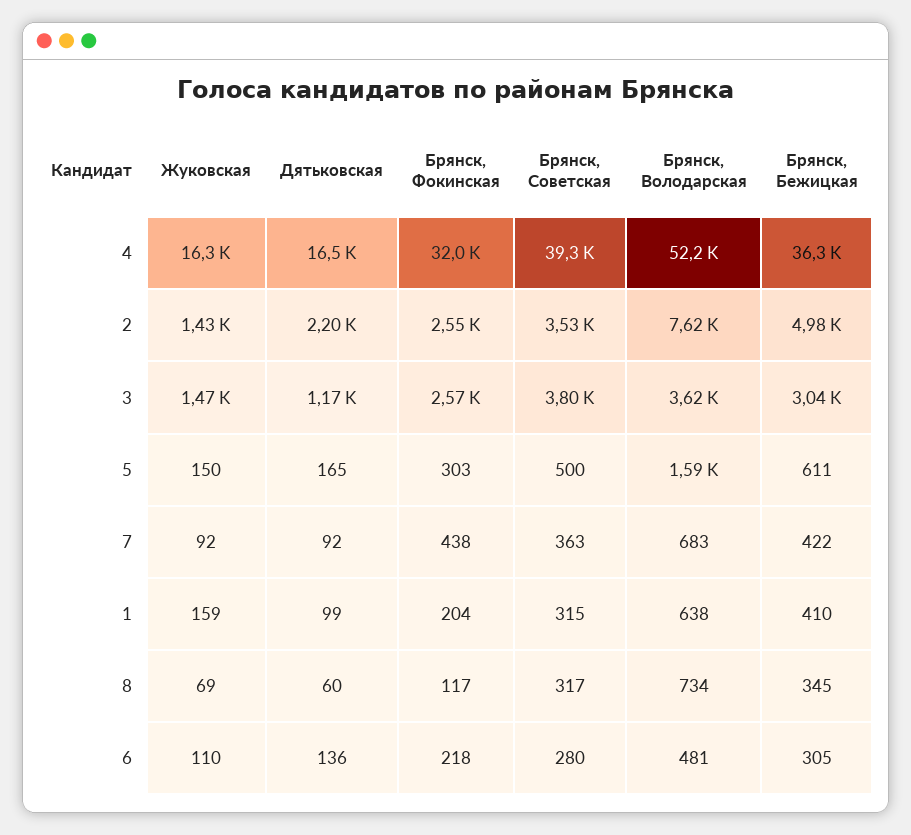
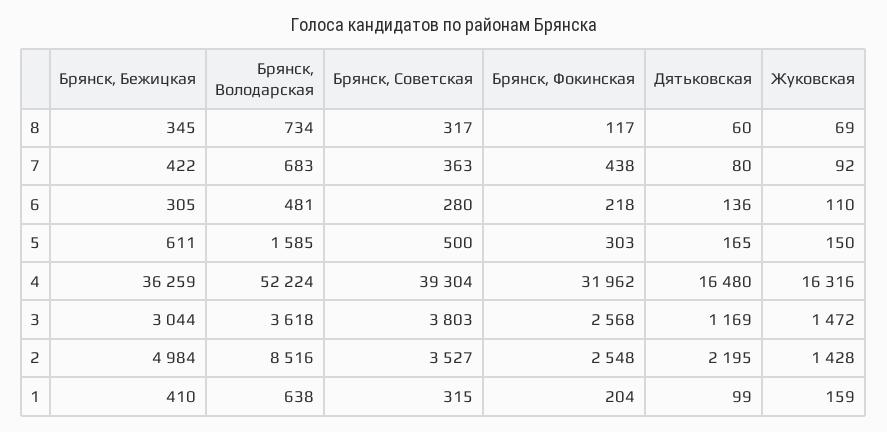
Брянск, Володарская, 2: 7620 -> 8516
Дятьковская, 7: 92 -> 80

